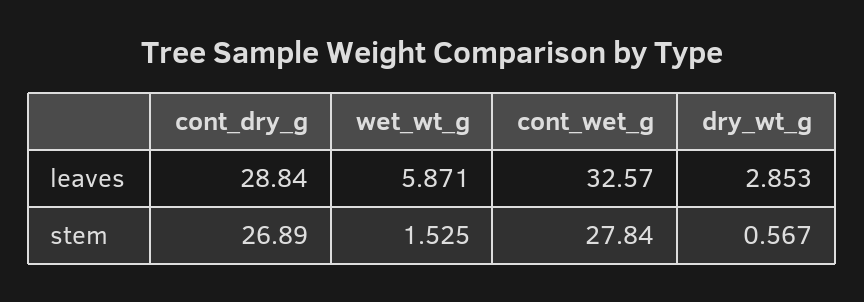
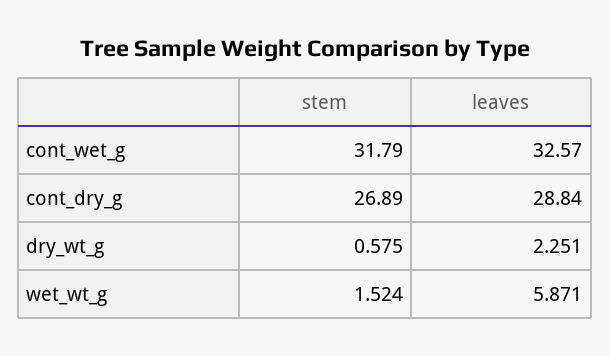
dry_wt_g, leaves: 2.853 -> 2.251
wet_wt_g, stem: 1.525 -> 1.524
cont_wet_g, stem: 27.84 -> 31.79
dry_wt_g, stem: 0.567 -> 0.575

